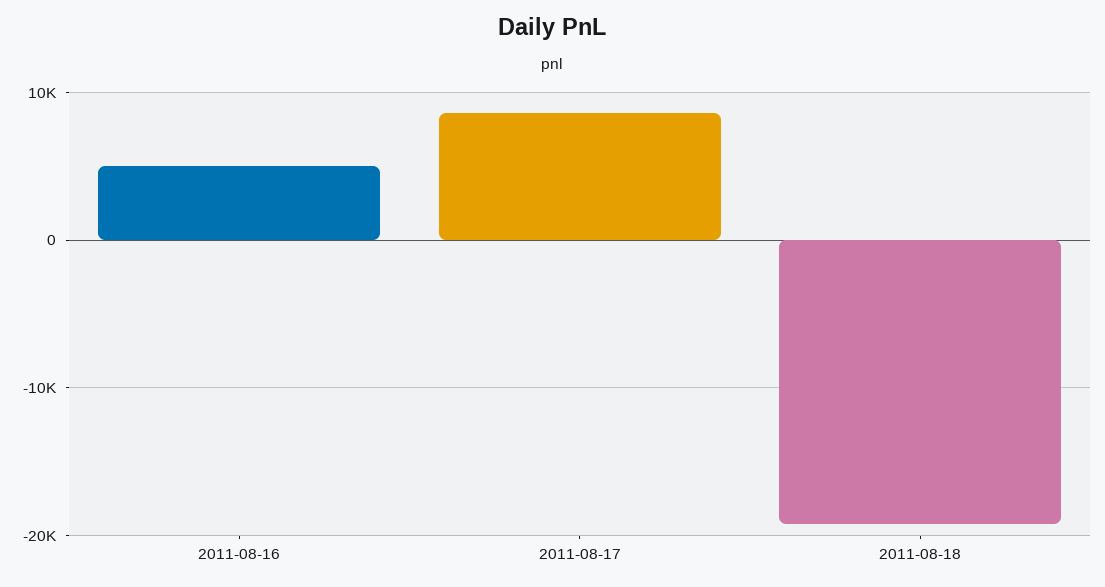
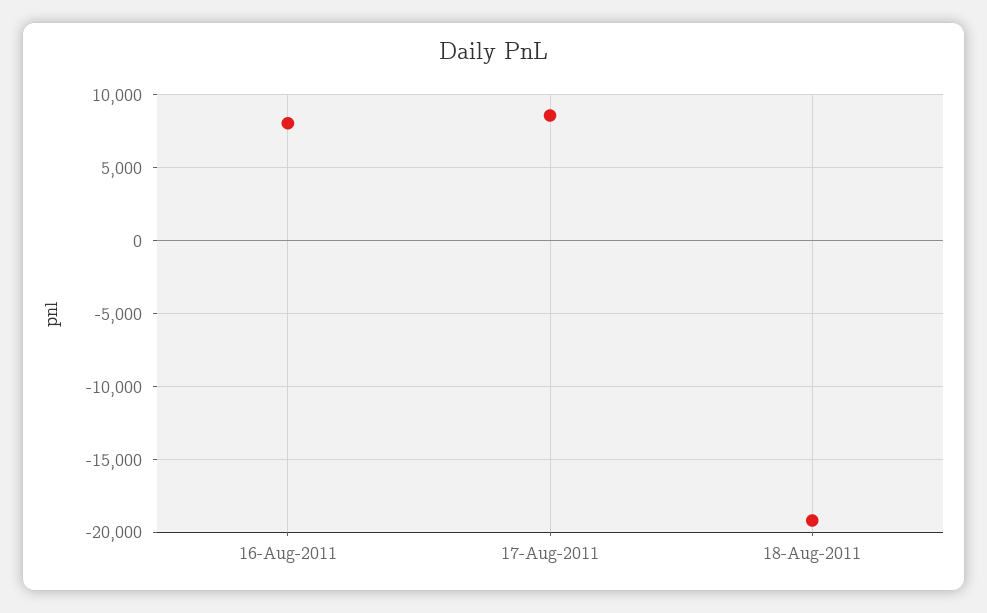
2011-08-16: 5000 -> 8000

